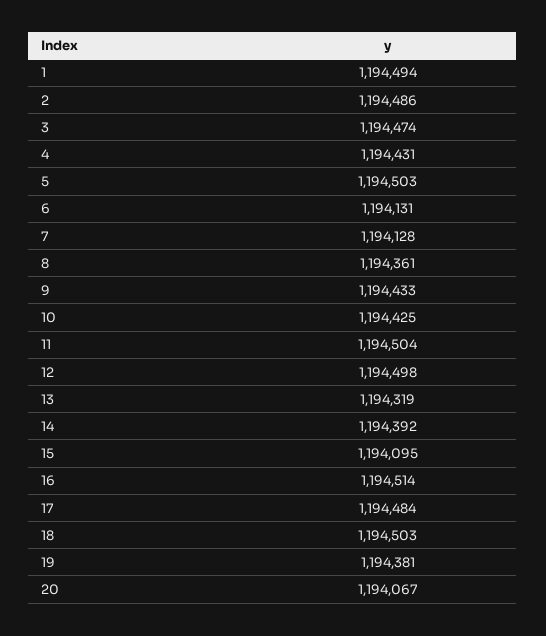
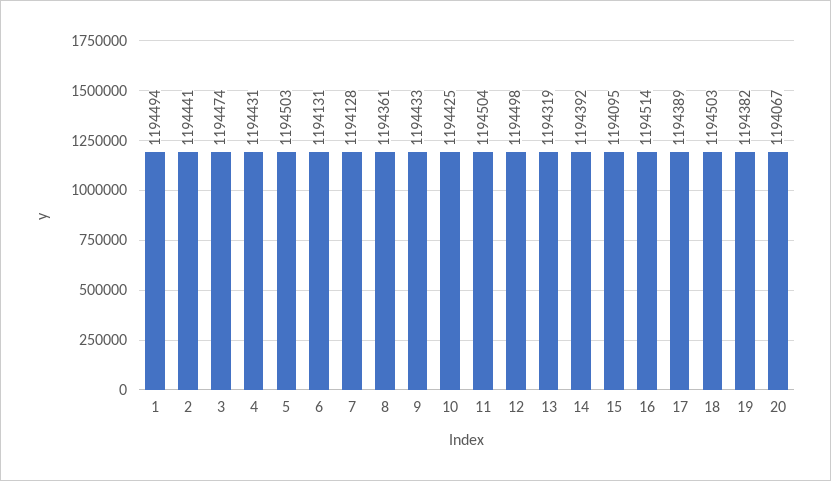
2: 1194486 -> 1194441
17: 1194484 -> 1194389
19: 1194381 -> 1194382

